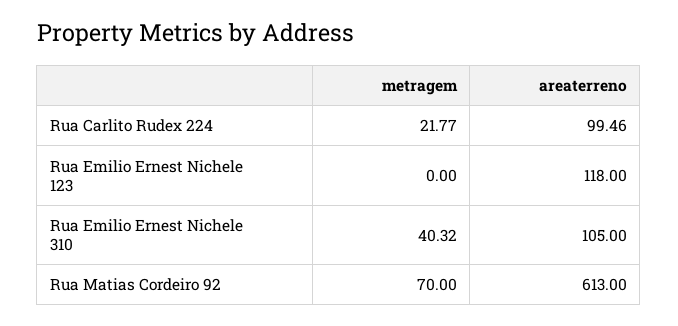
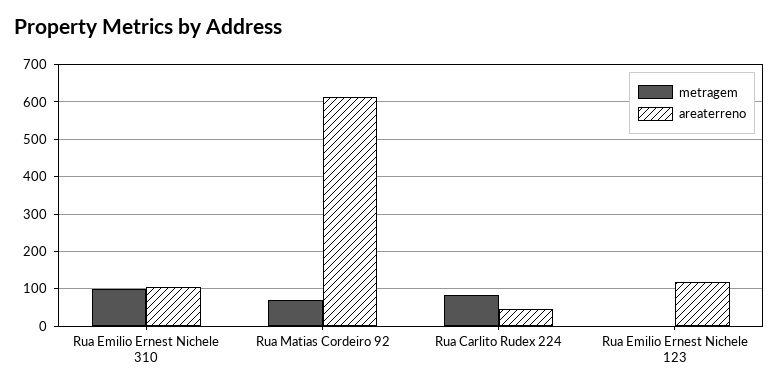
metragem, Rua Carlito Rudex 224: 21.77 -> 80
areaterreno, Rua Carlito Rudex 224: 99.46 -> 40
metragem, Rua Emilio Ernest Nichele 310: 40.32 -> 100

